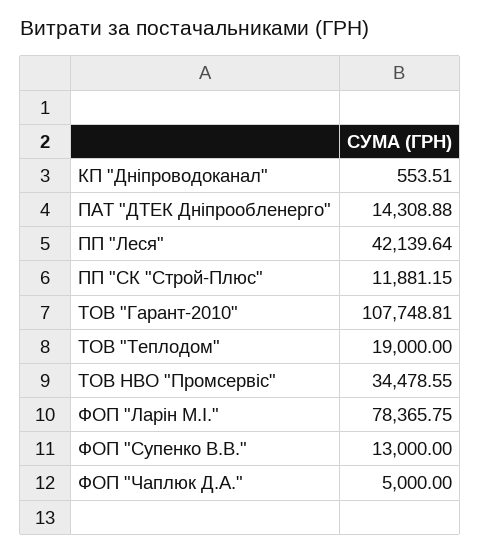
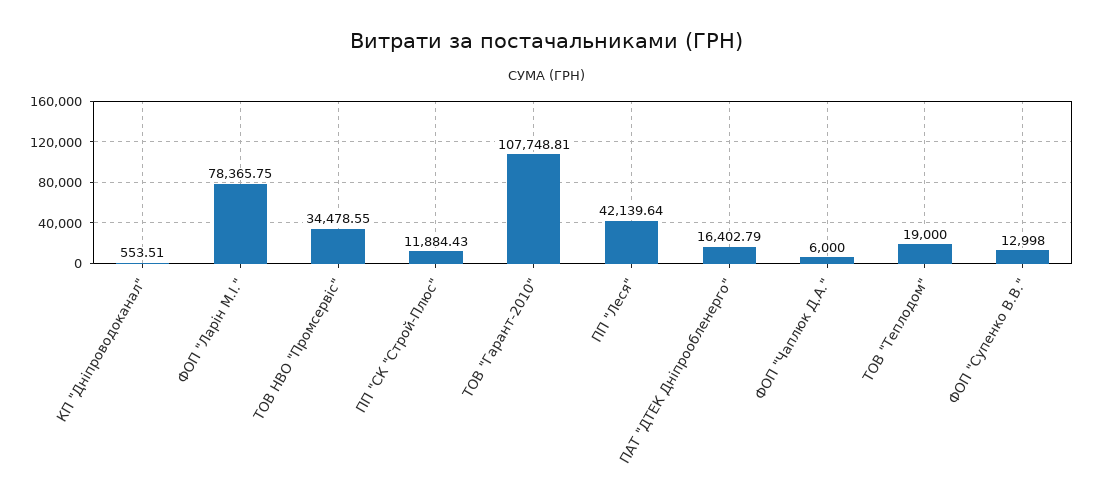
ПАТ "ДТЕК Дніпрообленерго": 14308.88 -> 16402.79
ПП "СК "Строй-Плюс": 11881.15 -> 11884.43
ФОП "Супенко В.В.": 13000 -> 12998
ФОП "Чаплюк Д.А.": 5000 -> 6000

